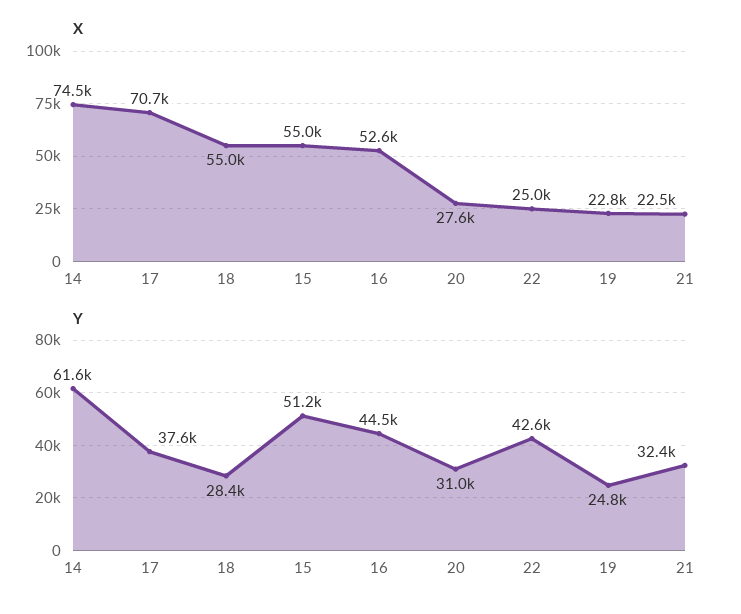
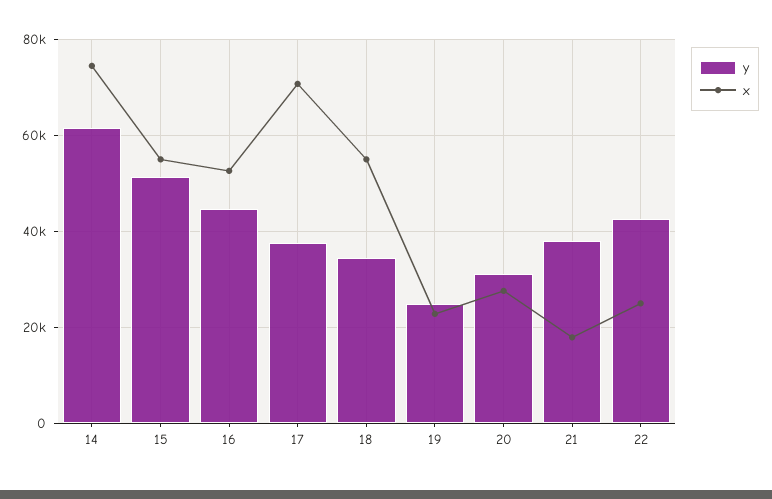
X, 21: 22500 -> 18000
Y, 18: 28400 -> 34000
Y, 21: 32400 -> 38000

